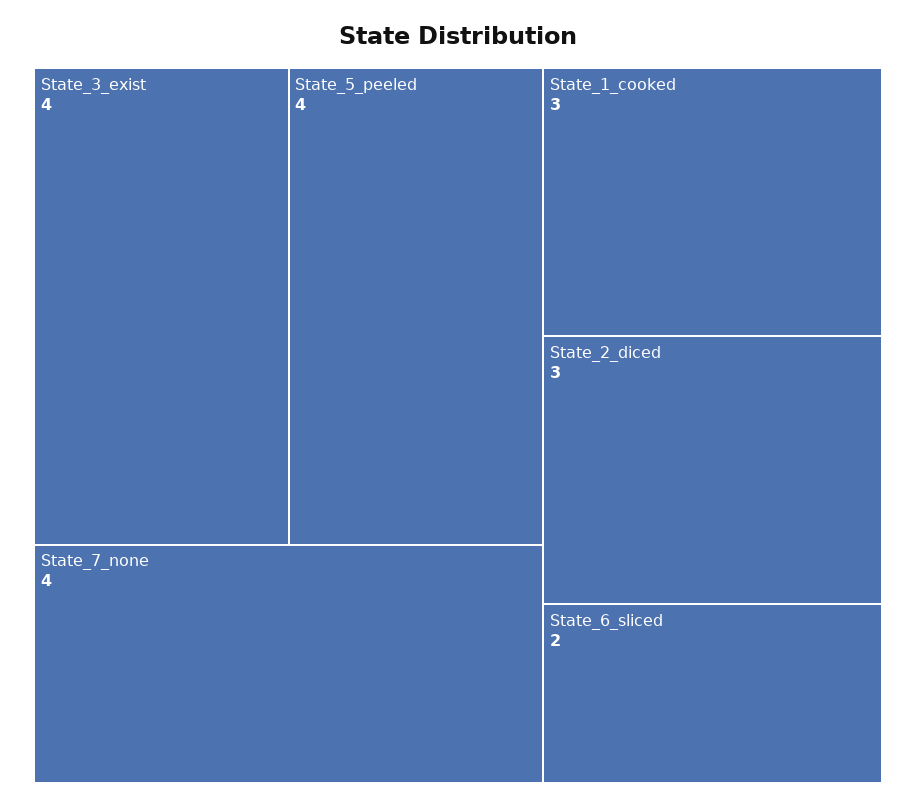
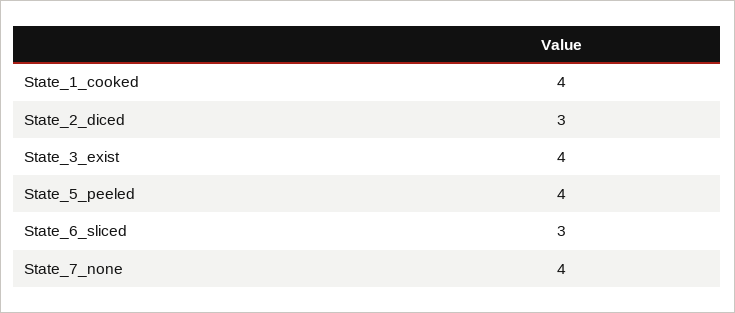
State_1_cooked: 3 -> 4
State_6_sliced: 2 -> 3

